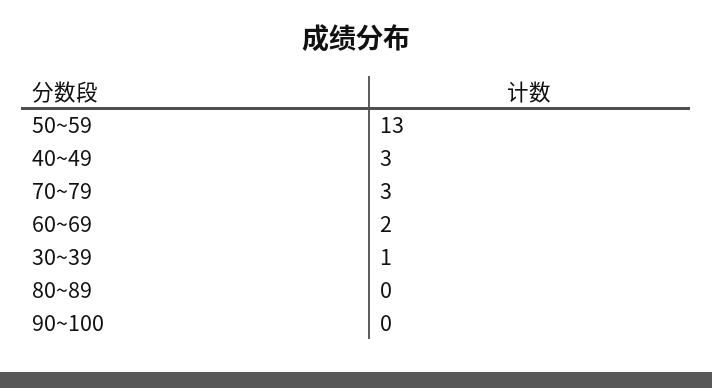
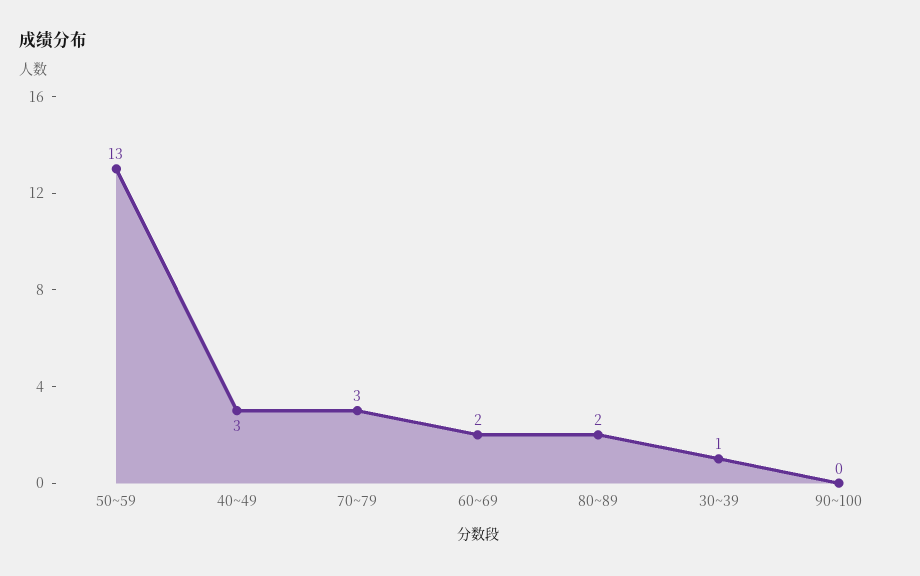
80~89: 0 -> 2

